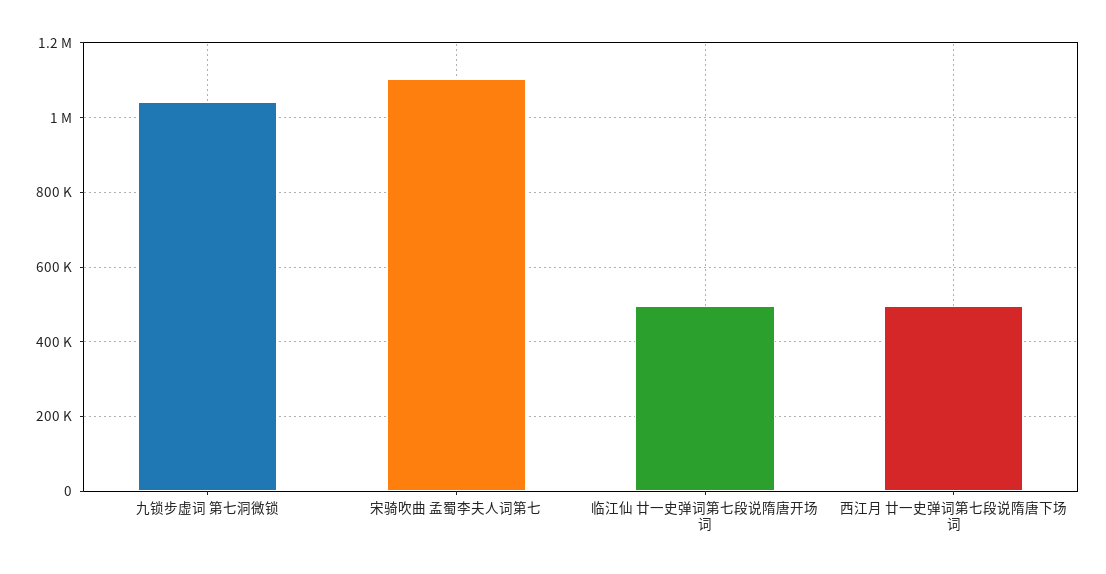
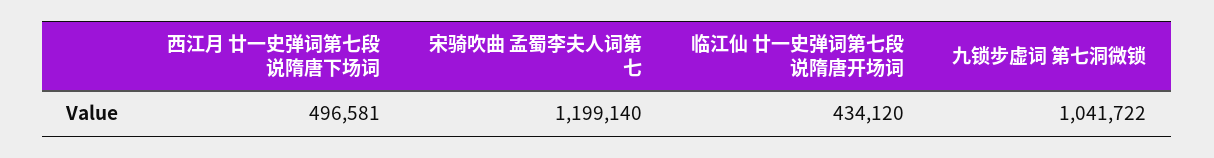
宋骑吹曲 孟蜀李夫人词第七: 1100000 -> 1199140
临江仙 廿一史弹词第七段说隋唐开场词: 500000 -> 434120

